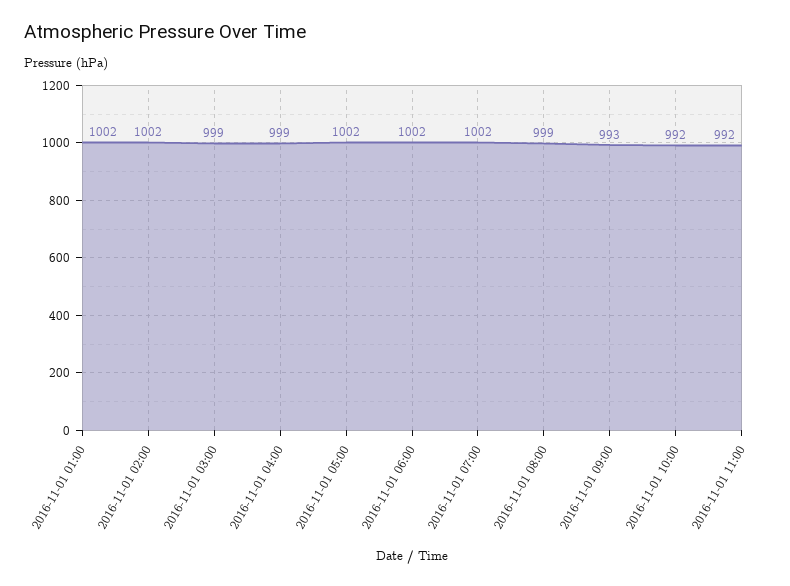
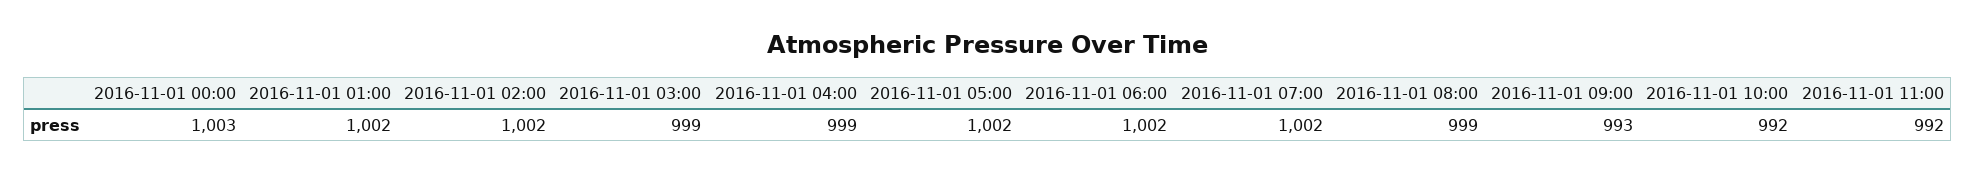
2016-11-01 00:00: none -> 1003

